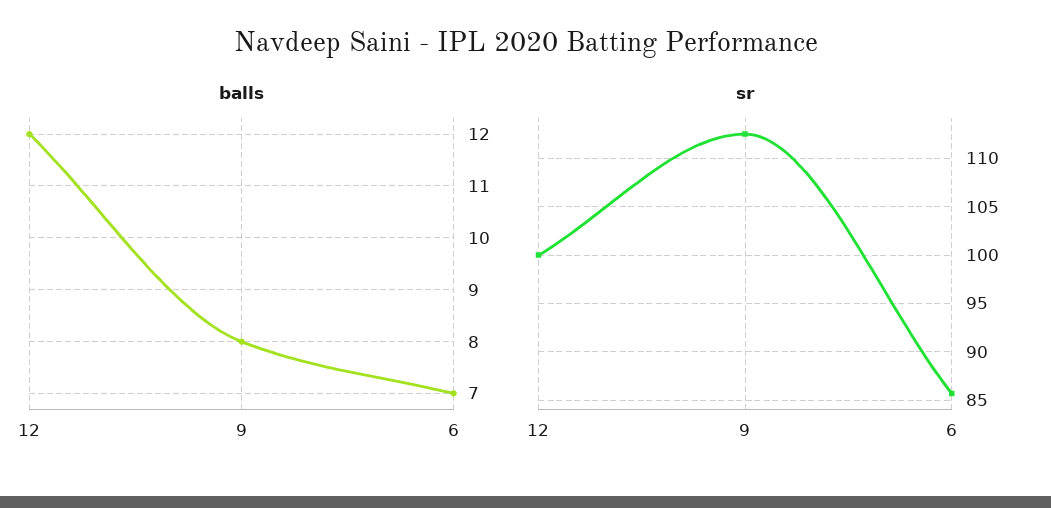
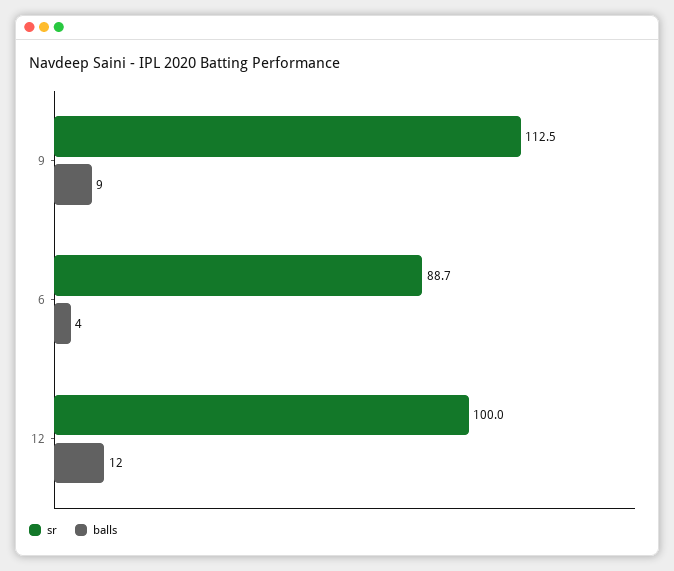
balls, 9: 8 -> 9
balls, 6: 7 -> 4
sr, 6: 86 -> 88.7

